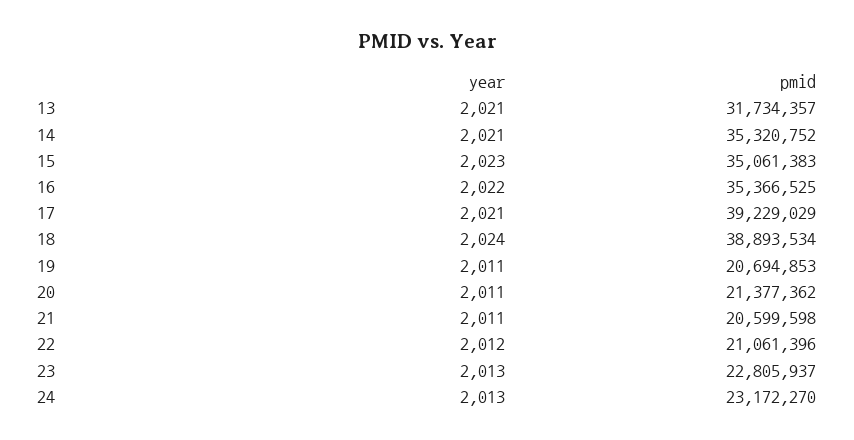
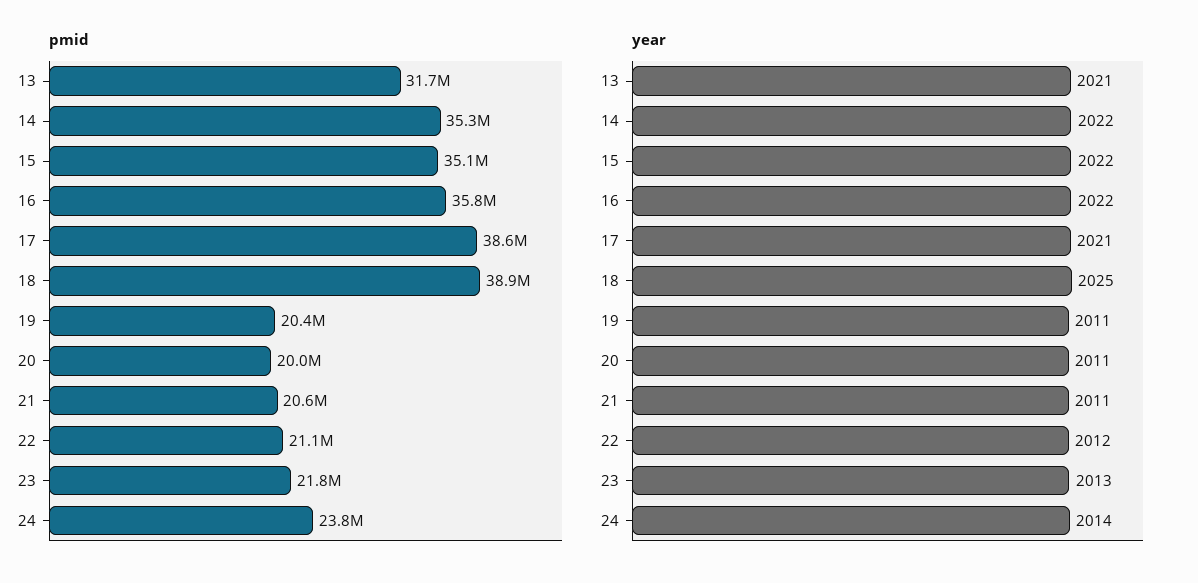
year, 14: 2021 -> 2022
year, 15: 2023 -> 2022
pmid, 16: 35366525 -> 35800000
pmid, 17: 39229029 -> 38600000
year, 18: 2024 -> 2025
pmid, 19: 20694853 -> 20400000
pmid, 20: 21377362 -> 20000000
pmid, 23: 22805937 -> 21800000
year, 24: 2013 -> 2014
pmid, 24: 23172270 -> 23800000

